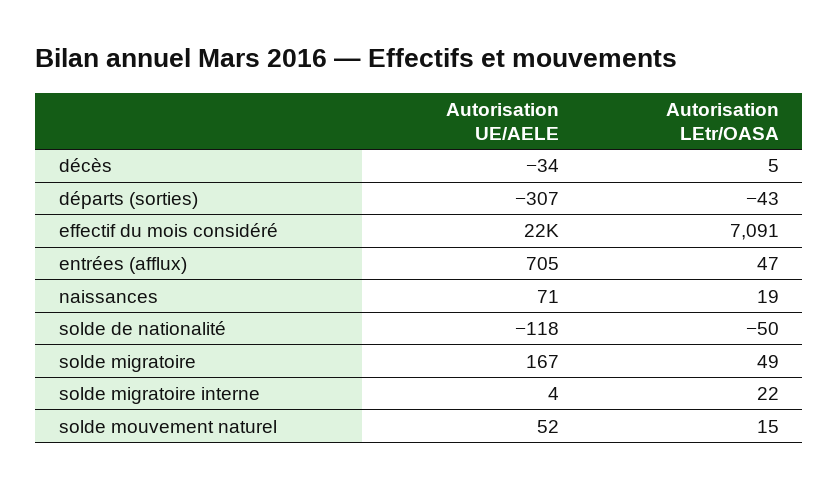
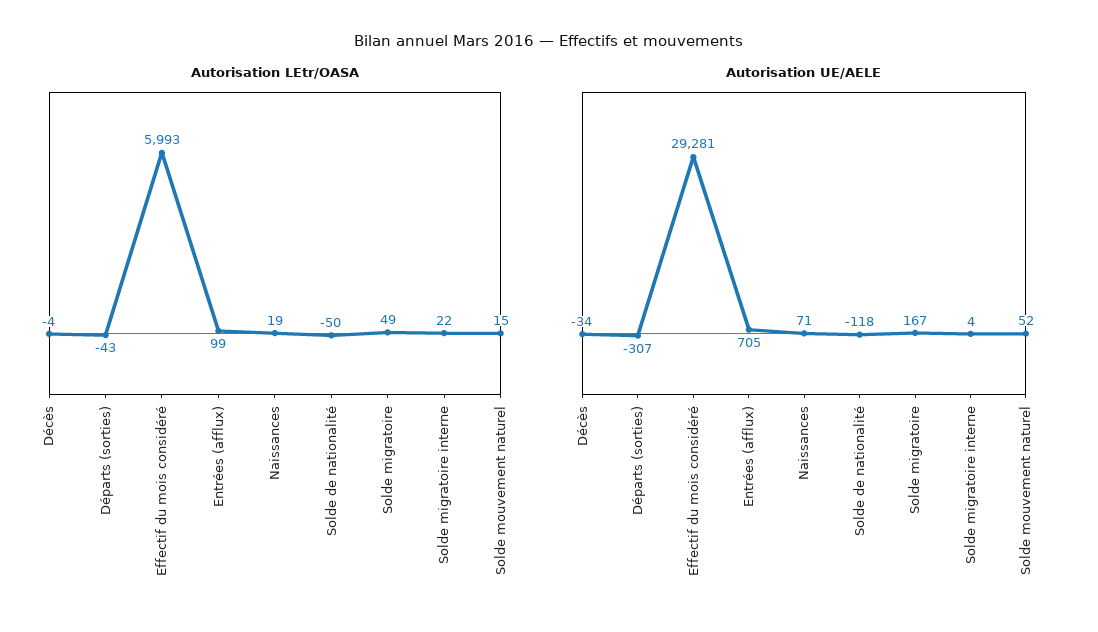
Autorisation LEtr/OASA, décès: 5 -> -4
Autorisation UE/AELE, effectif du mois considéré: 22000 -> 29281
Autorisation LEtr/OASA, effectif du mois considéré: 7091 -> 5993
Autorisation LEtr/OASA, entrées (afflux): 47 -> 99

